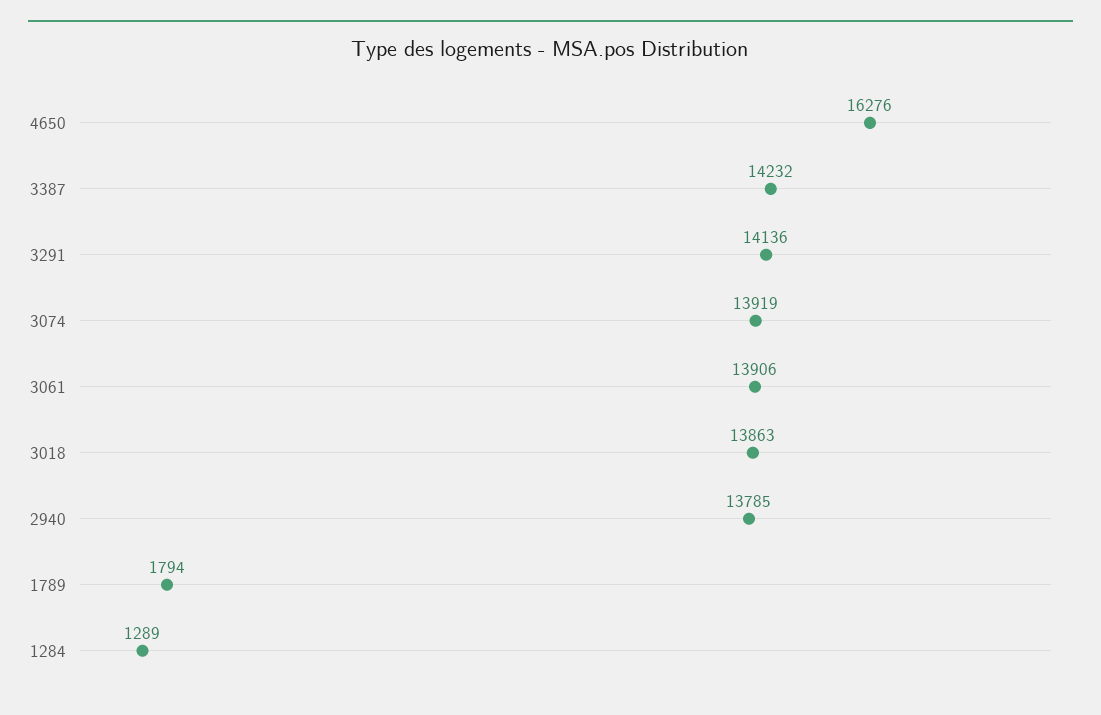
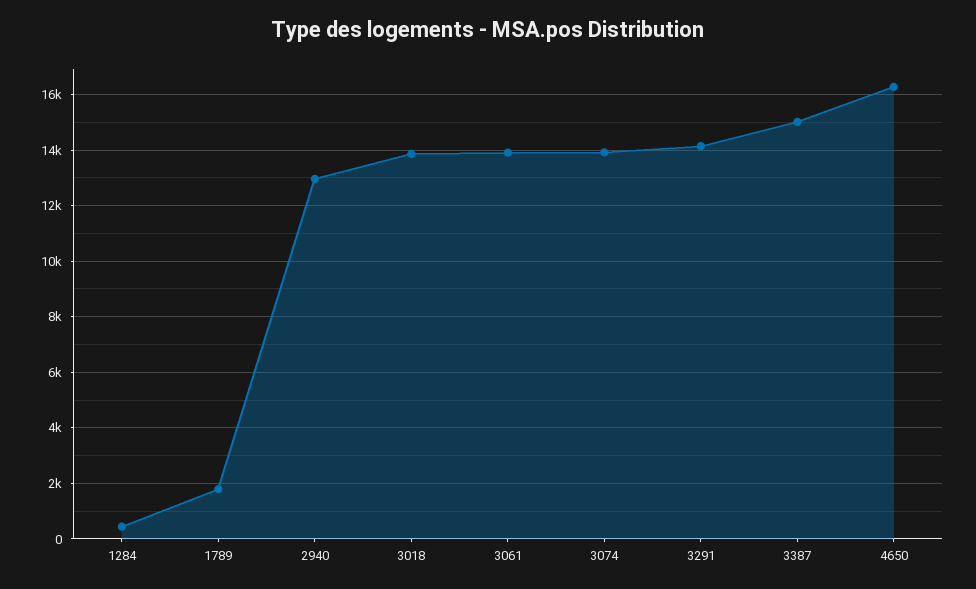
3387: 14232 -> 15000
2940: 13785 -> 13000
1284: 1289 -> 500

